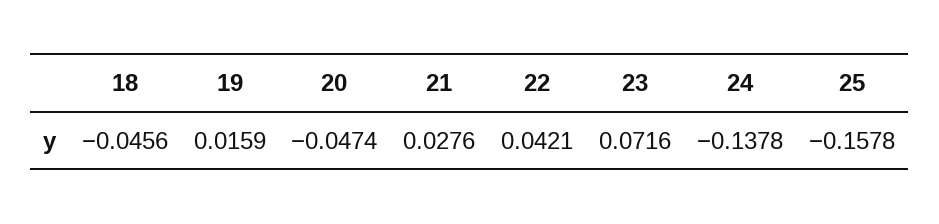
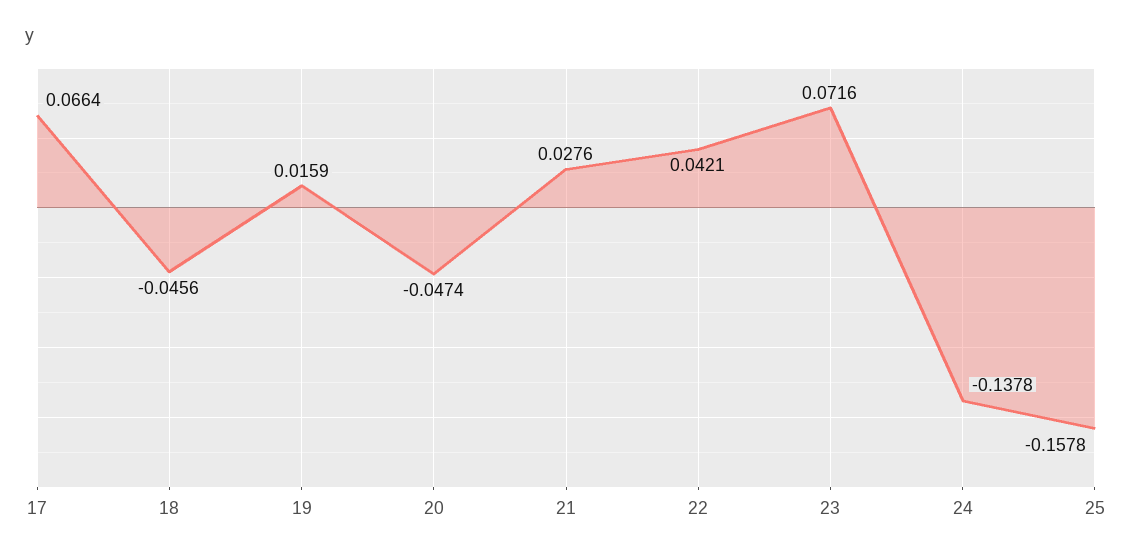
17: none -> 0.0664

